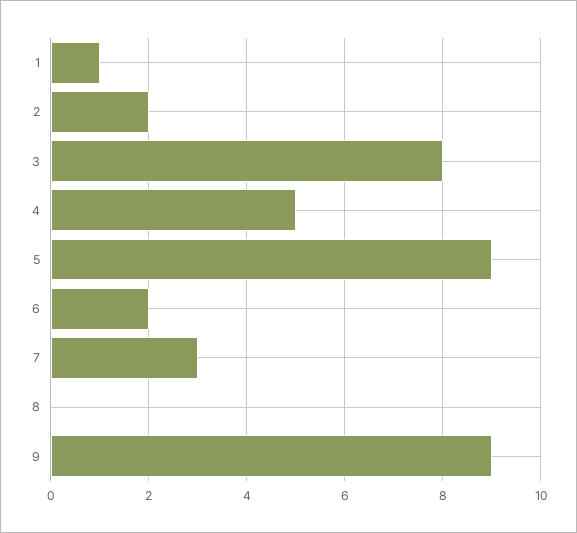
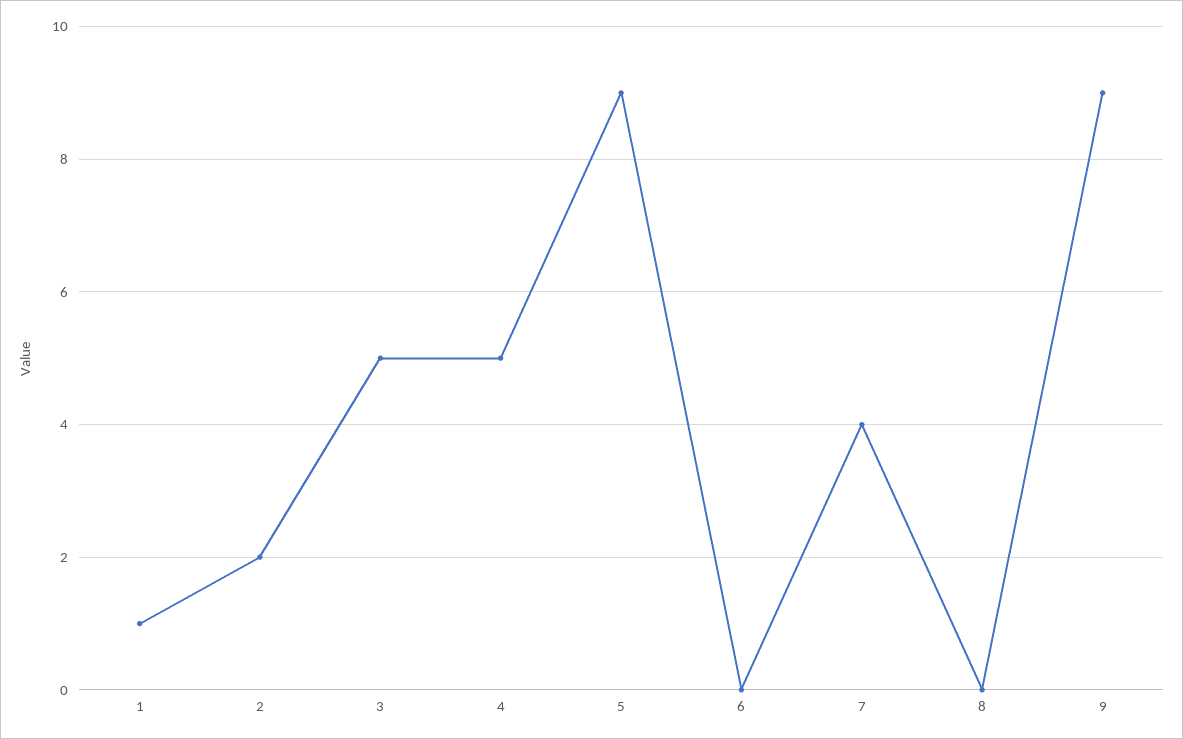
3: 8 -> 5
6: 2 -> 0
7: 3 -> 4

